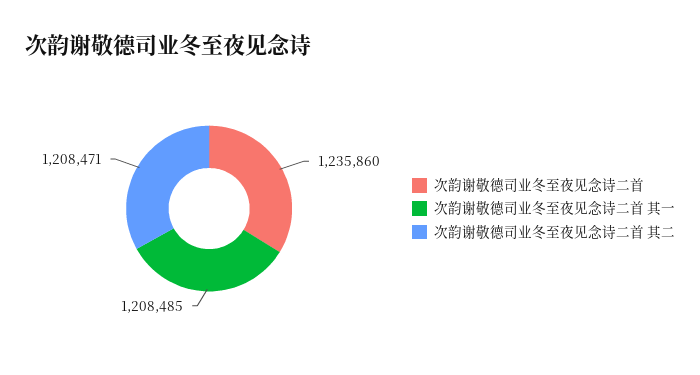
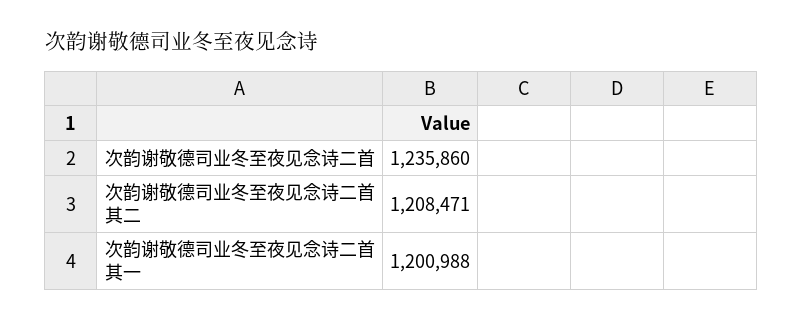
次韵谢敬德司业冬至夜见念诗二首 其一: 1208485 -> 1200988

